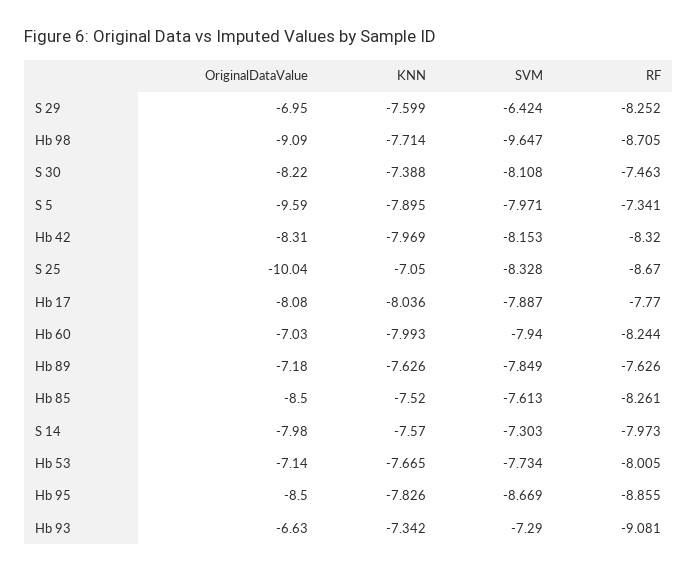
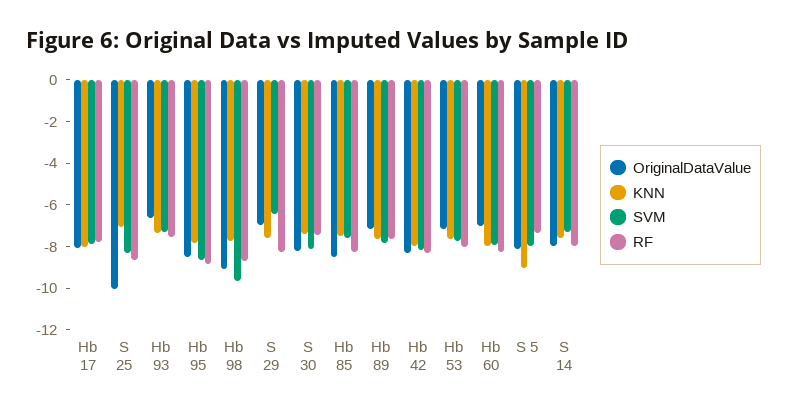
OriginalDataValue, S 5: -9.59 -> -8
KNN, S 5: -7.895 -> -9
RF, Hb 93: -9.081 -> -7.5

